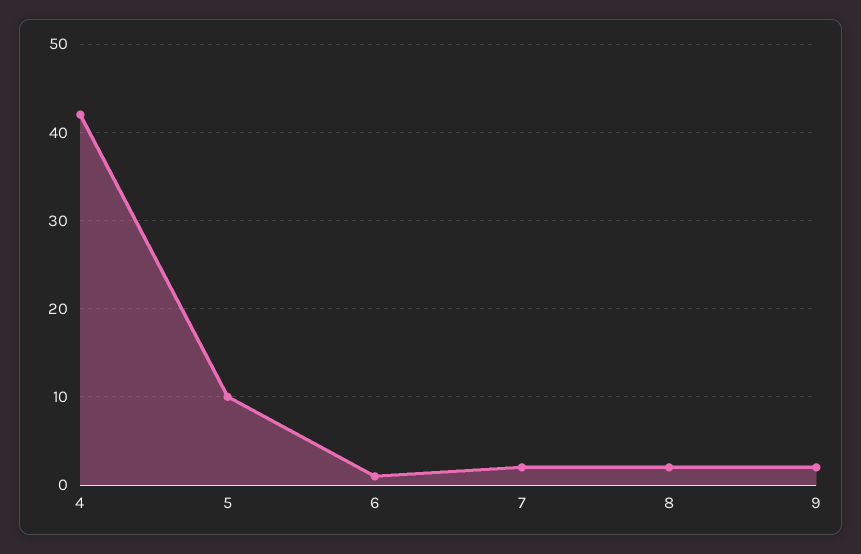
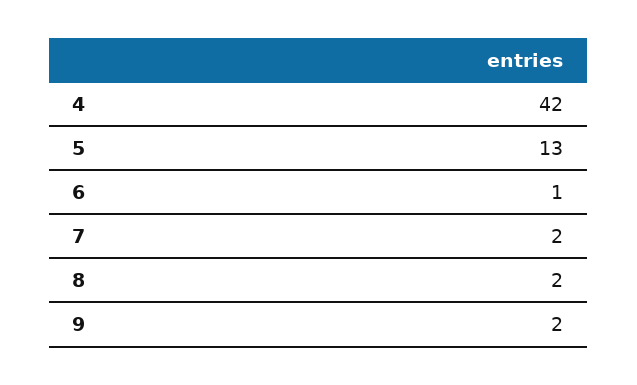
5: 10 -> 13

